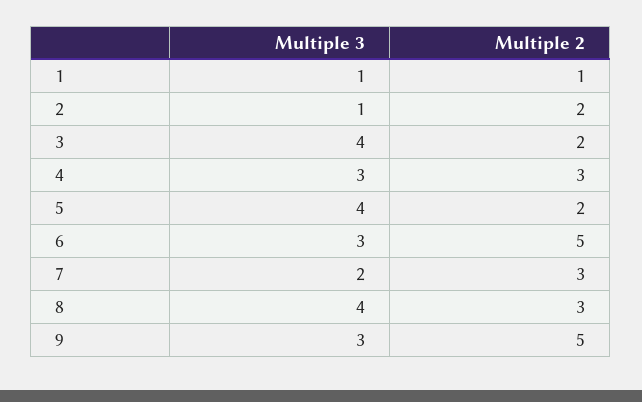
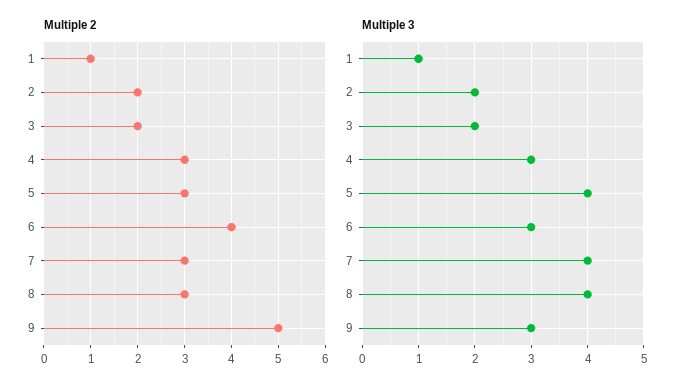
Multiple 3, 2: 1 -> 2
Multiple 3, 3: 4 -> 2
Multiple 2, 5: 2 -> 3
Multiple 2, 6: 5 -> 4
Multiple 3, 7: 2 -> 4

